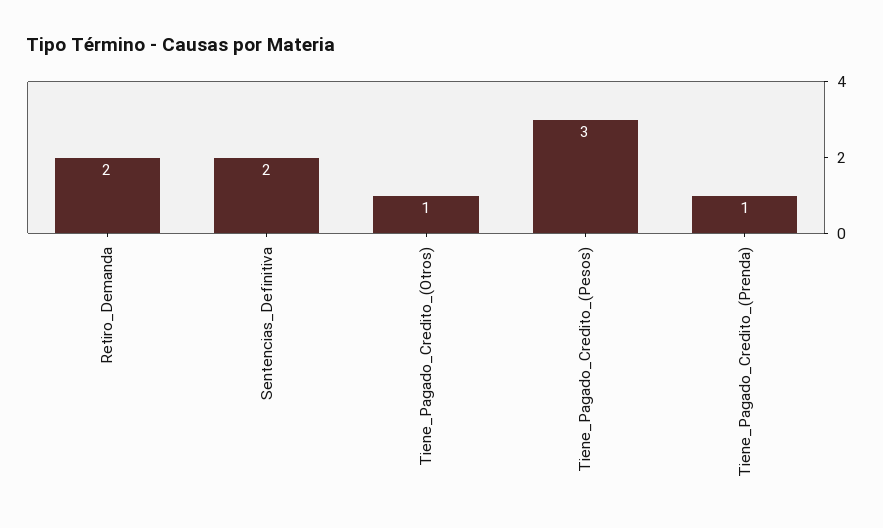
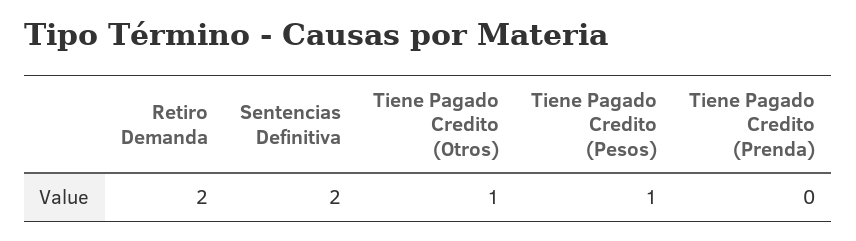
Tiene_Pagado_Credito_(Pesos): 3 -> 1
Tiene_Pagado_Credito_(Prenda): 1 -> 0

